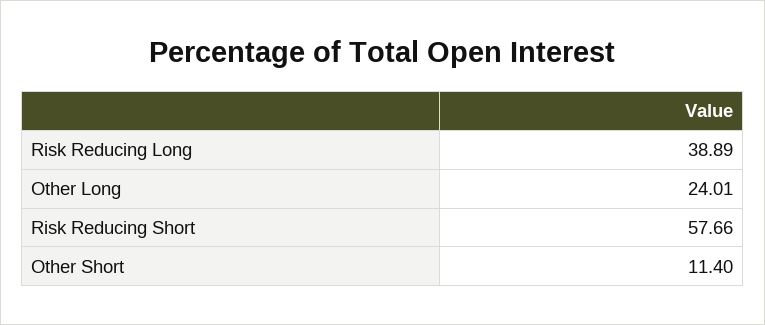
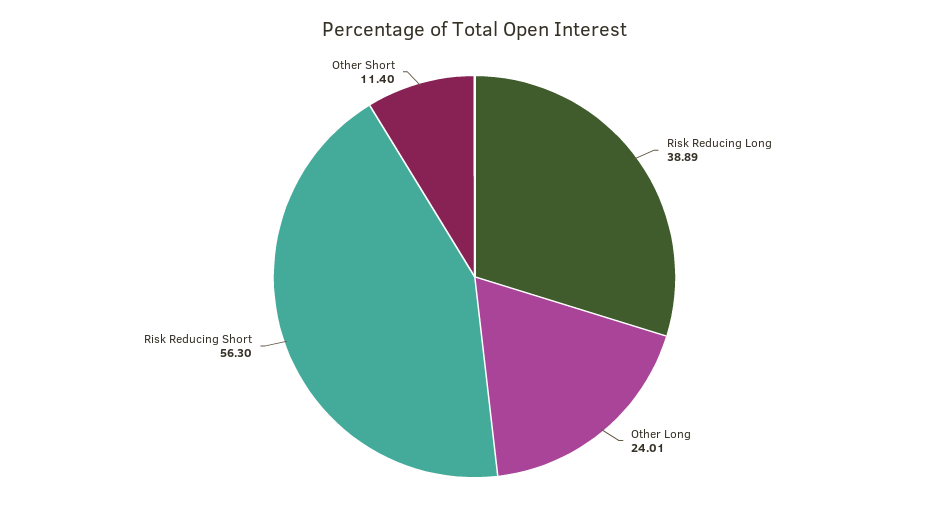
Risk Reducing Short: 57.66 -> 56.3

